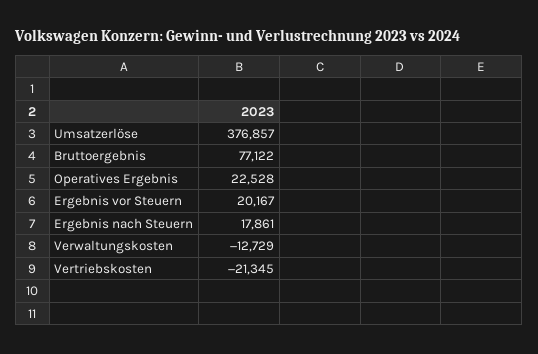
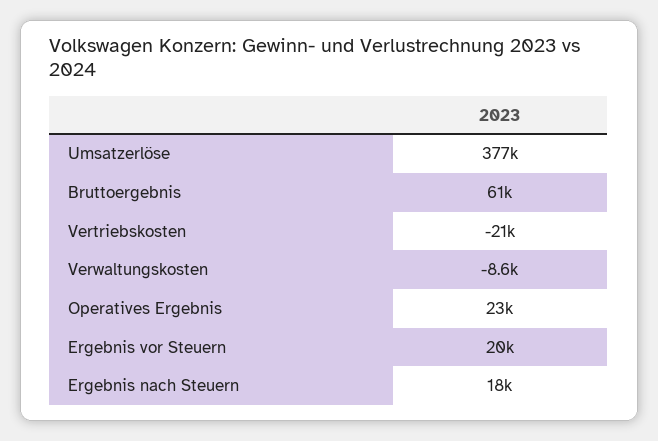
Bruttoergebnis: 77122 -> 61000
Verwaltungskosten: -12729 -> -8600

